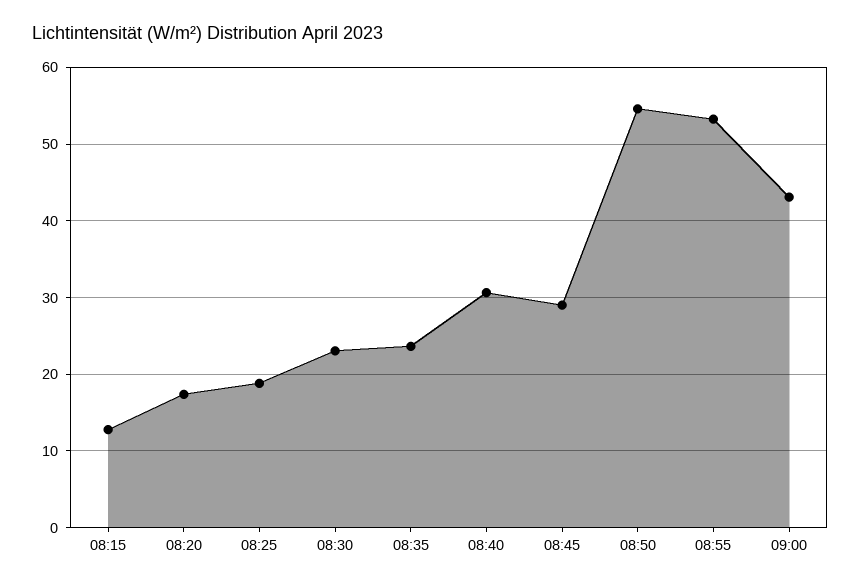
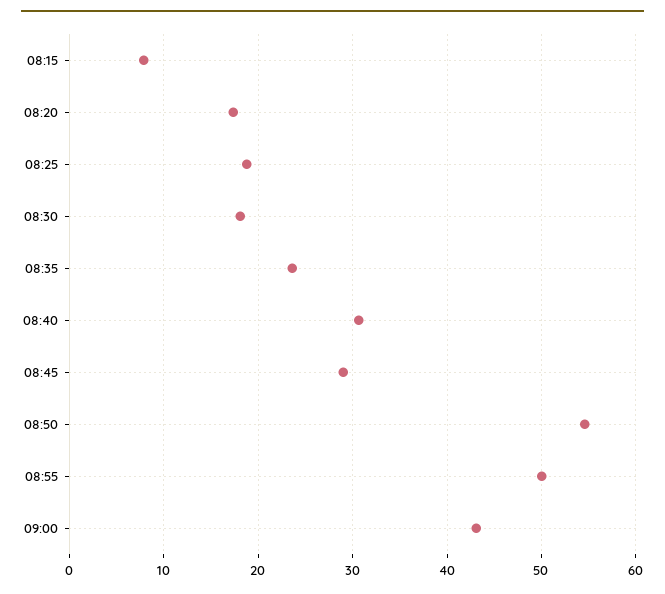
08:15: 13 -> 8
08:30: 23 -> 18
08:55: 53 -> 50

